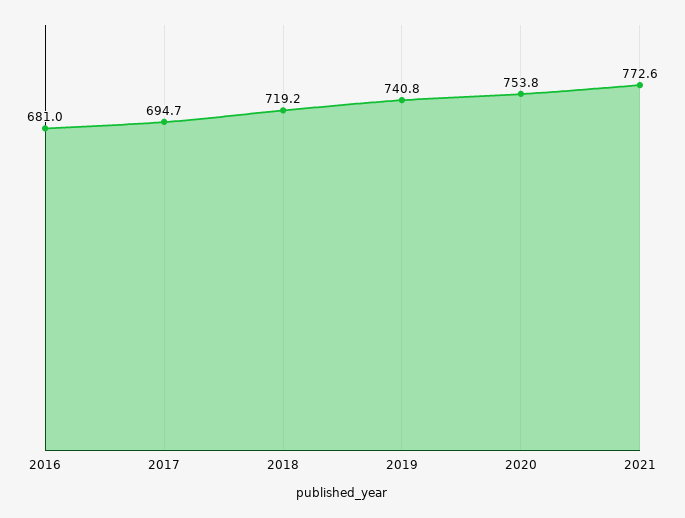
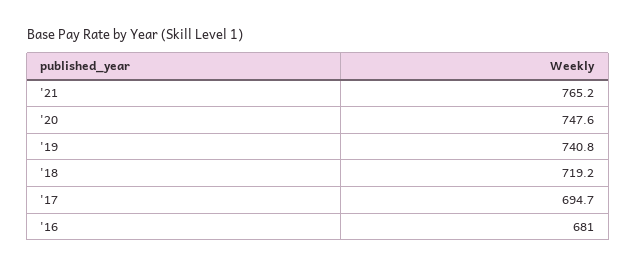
2020: 753.8 -> 747.6
2021: 772.6 -> 765.2

